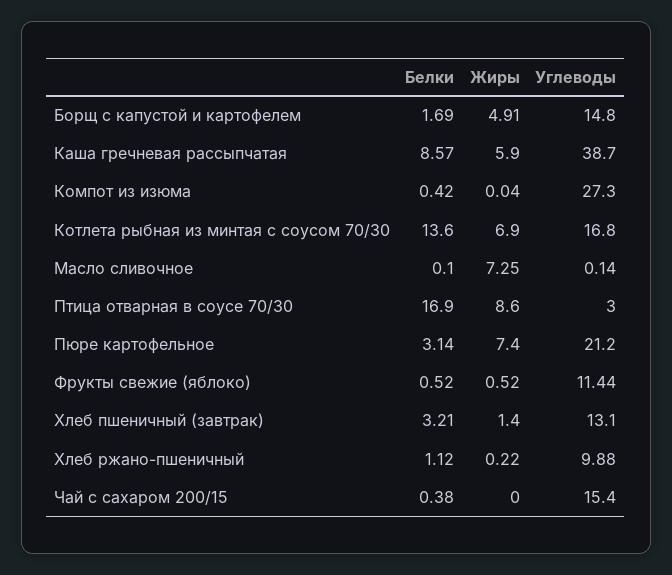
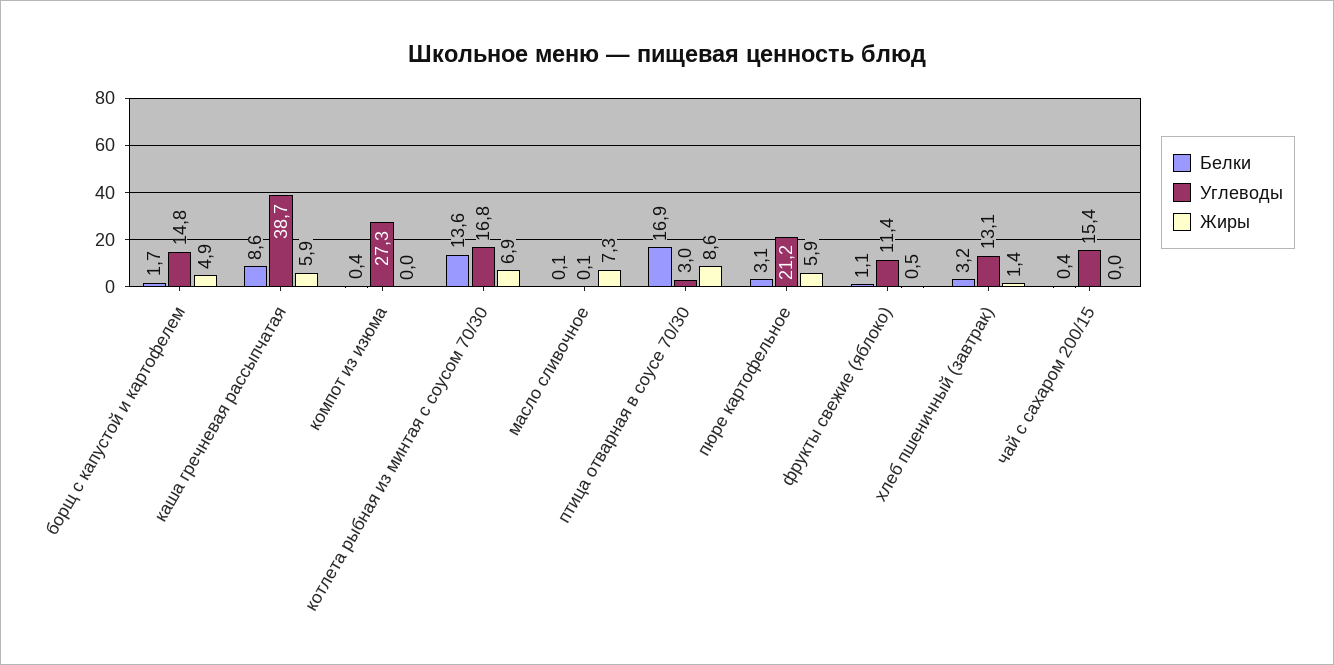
Жиры, Пюре картофельное: 7.4 -> 5.9
Белки, Фрукты свежие (яблоко): 0.52 -> 1.1
Белки, Хлеб ржано-пшеничный: 1.12 -> none
Жиры, Хлеб ржано-пшеничный: 0.22 -> none
Углеводы, Хлеб ржано-пшеничный: 9.88 -> none

